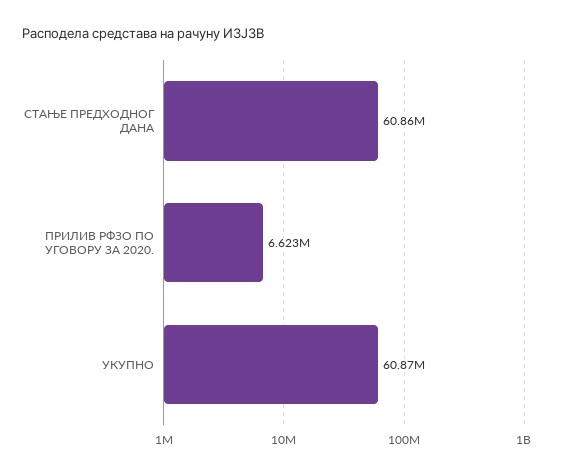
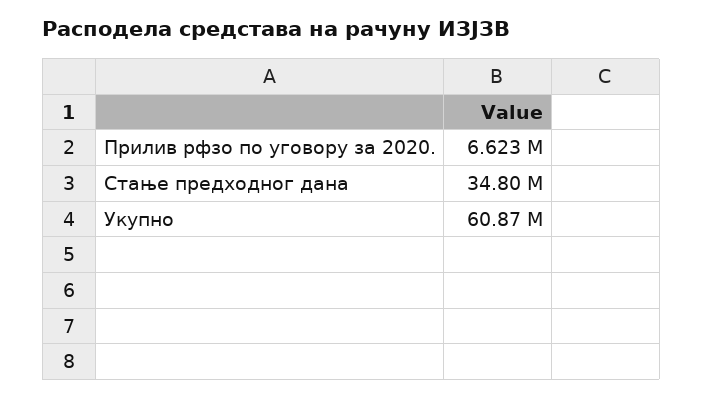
СТАЊЕ ПРЕДХОДНОГ ДАНА: 60860000 -> 34800000

